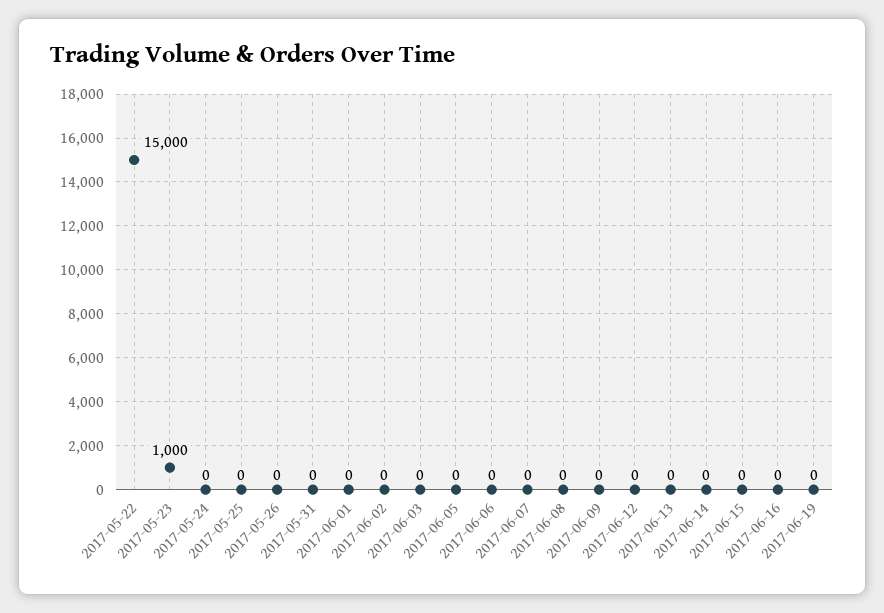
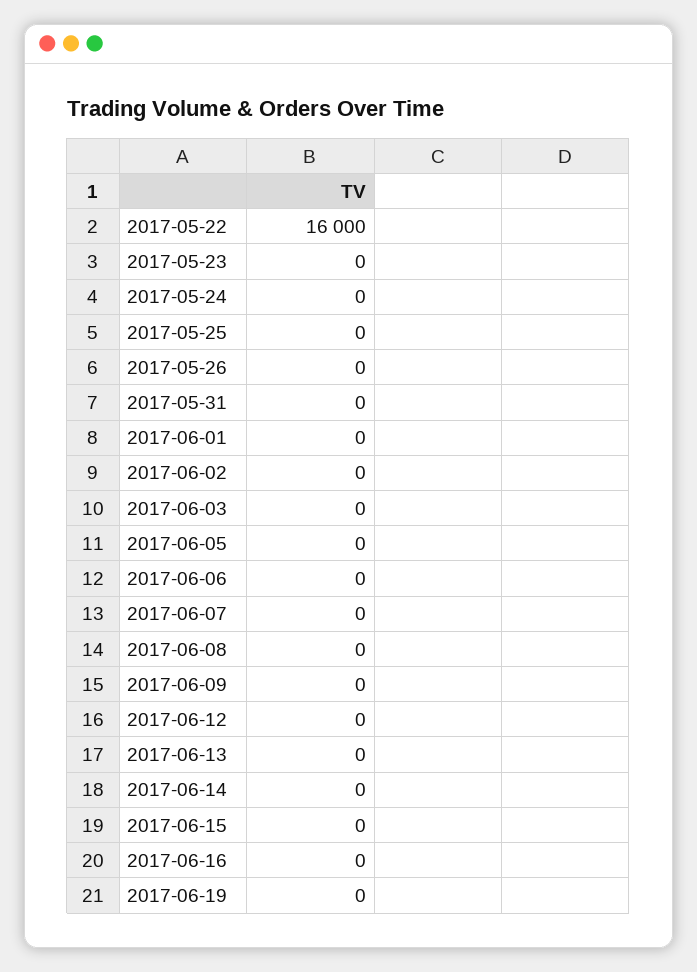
2017-05-22: 15000 -> 16000
2017-05-23: 1000 -> 0

